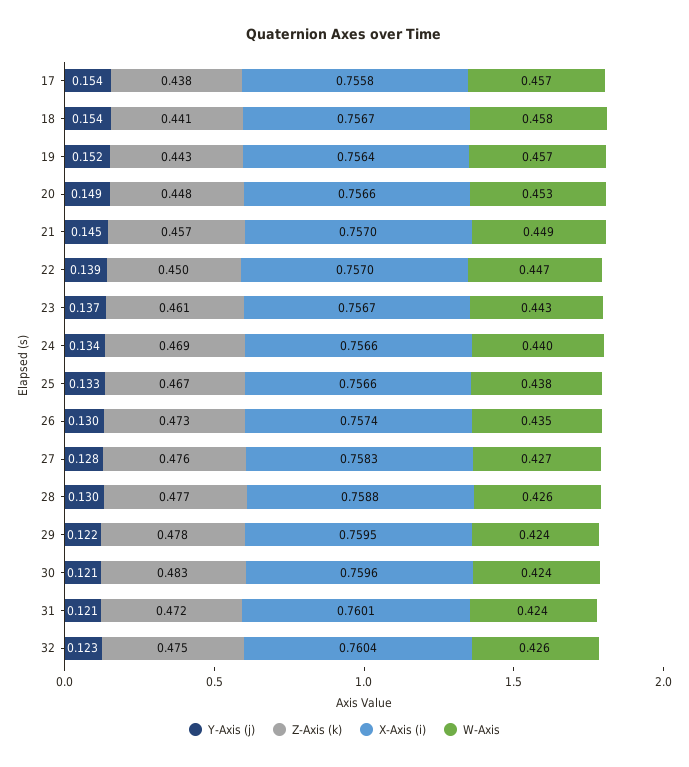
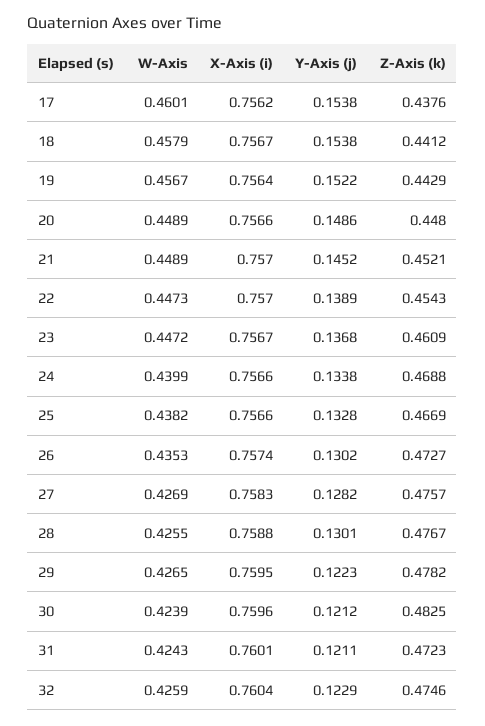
X-Axis (i), 17: 0.7558 -> 0.7562
W-Axis, 17: 0.457 -> 0.4601
W-Axis, 20: 0.453 -> 0.4489
Z-Axis (k), 21: 0.457 -> 0.4521
Z-Axis (k), 22: 0.45 -> 0.4543
W-Axis, 23: 0.443 -> 0.4472
W-Axis, 29: 0.424 -> 0.4265

